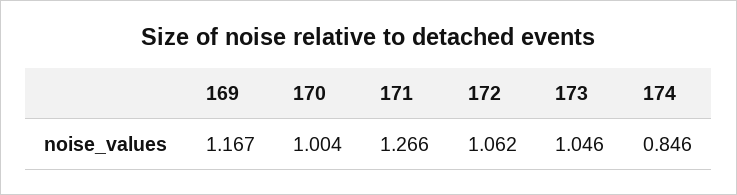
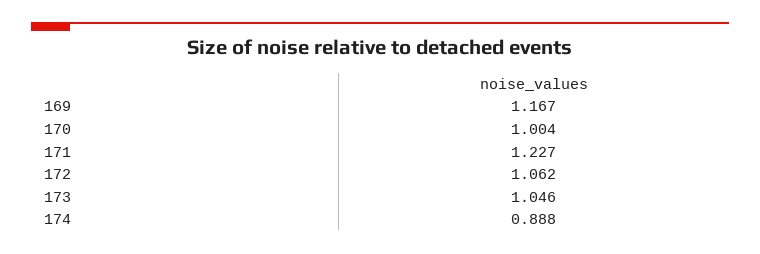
171: 1.266 -> 1.227
174: 0.846 -> 0.888

